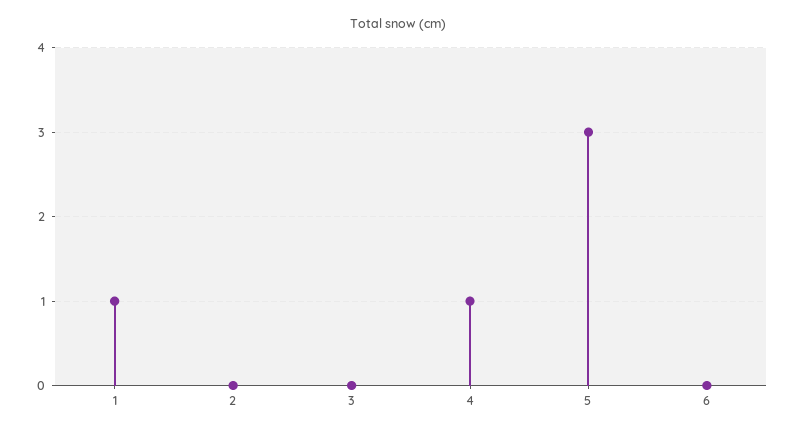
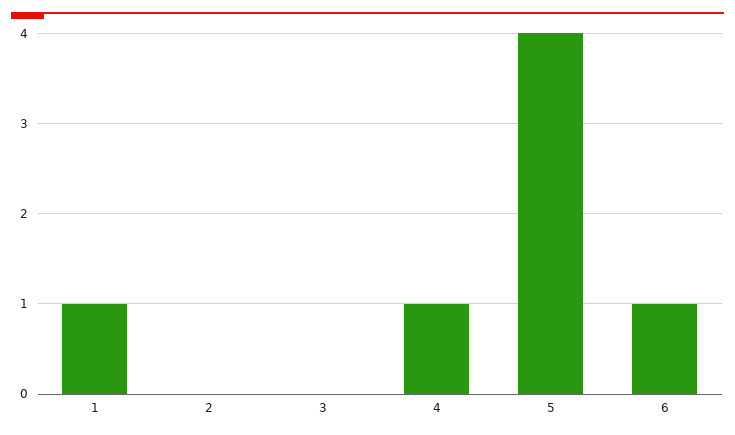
5: 3 -> 4
6: 0 -> 1

